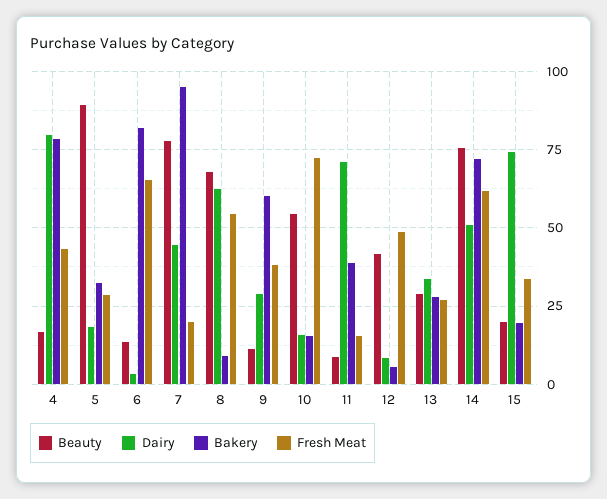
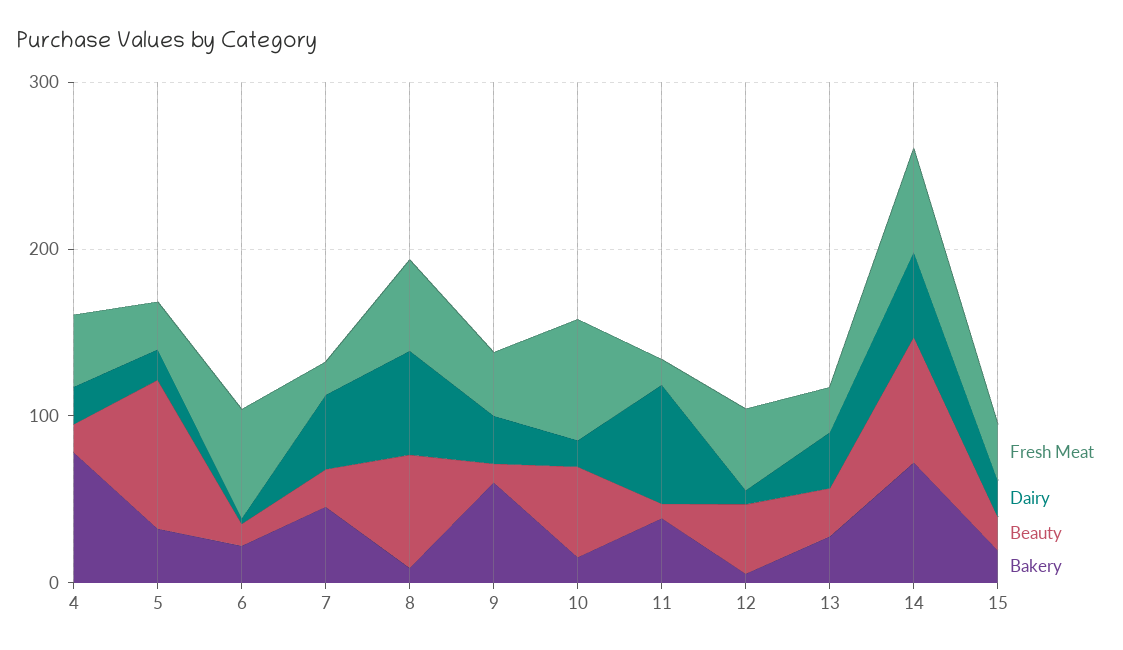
Dairy, 4: 80 -> 20
Bakery, 6: 82.5 -> 20
Beauty, 7: 77.5 -> 20
Bakery, 7: 95 -> 40
Dairy, 15: 75 -> 20

